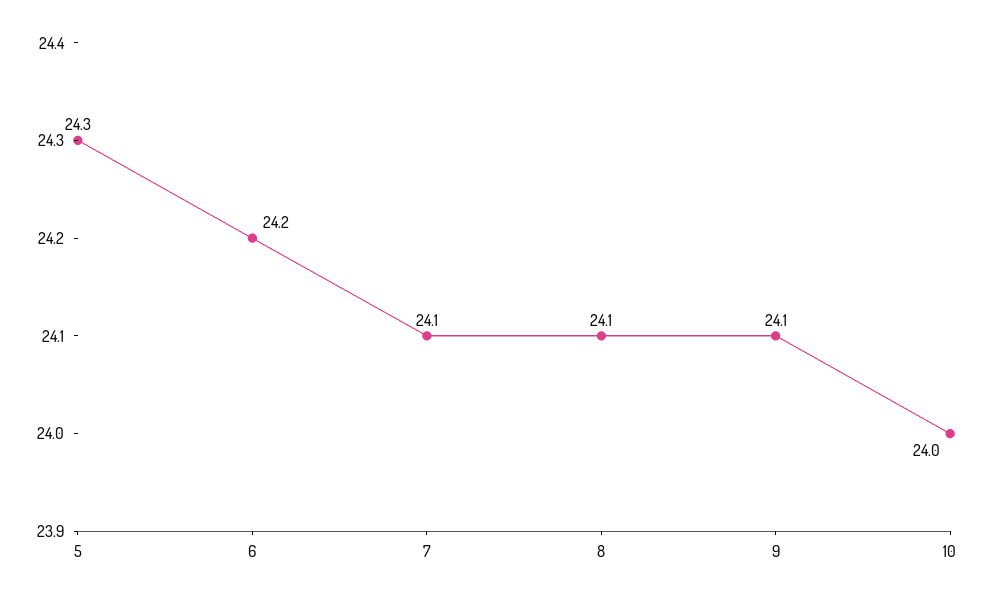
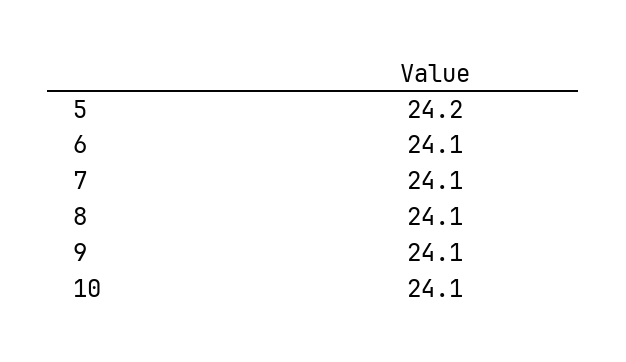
5: 24.3 -> 24.2
6: 24.2 -> 24.1
10: 24 -> 24.1

